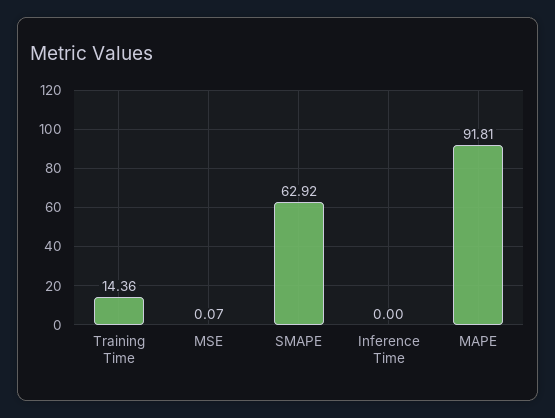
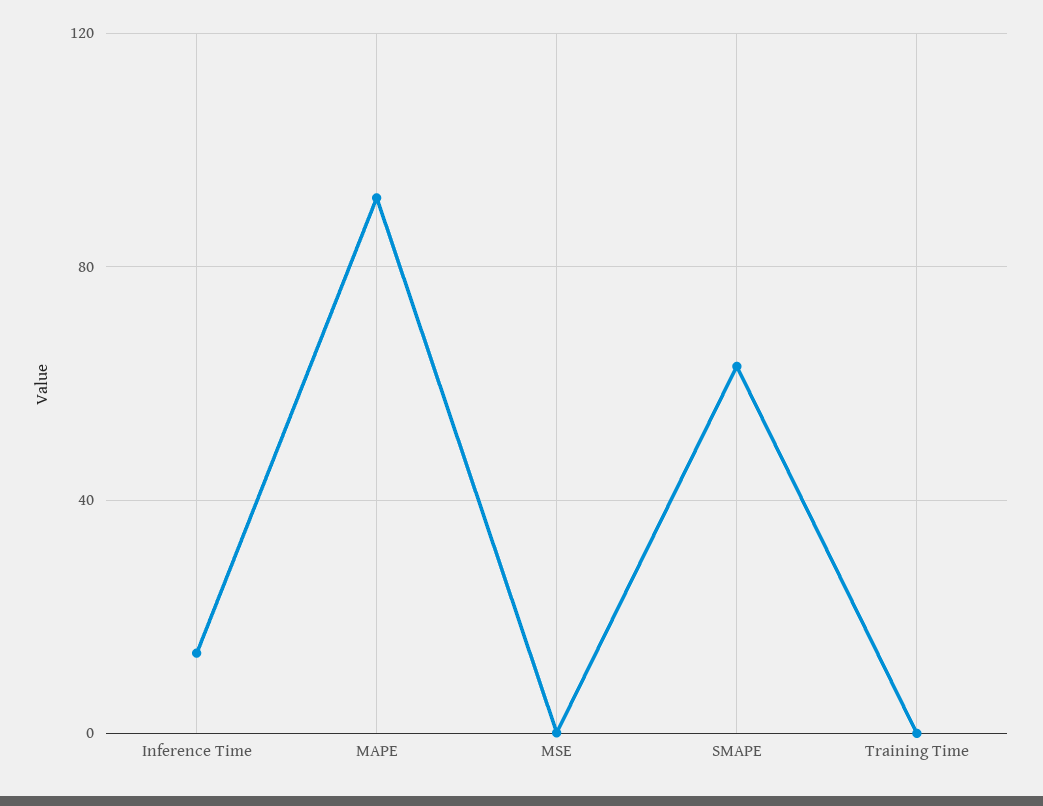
Training Time: 14.36 -> 0
Inference Time: 0 -> 15

